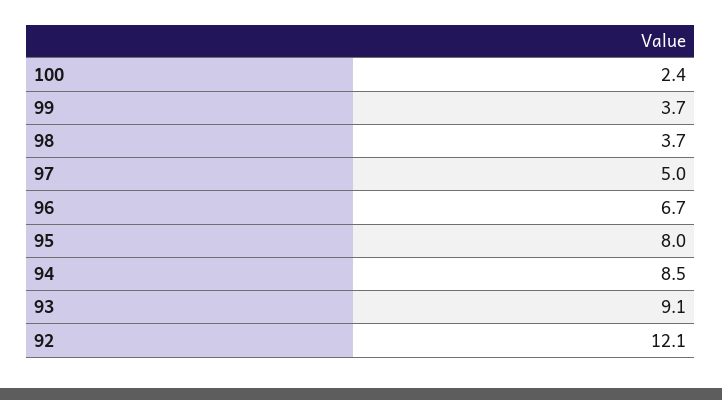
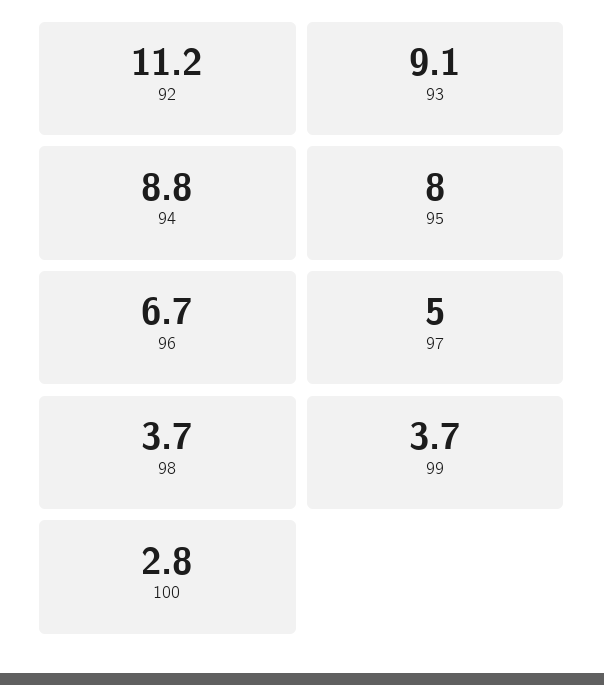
100: 2.4 -> 2.8
94: 8.5 -> 8.8
92: 12.1 -> 11.2

